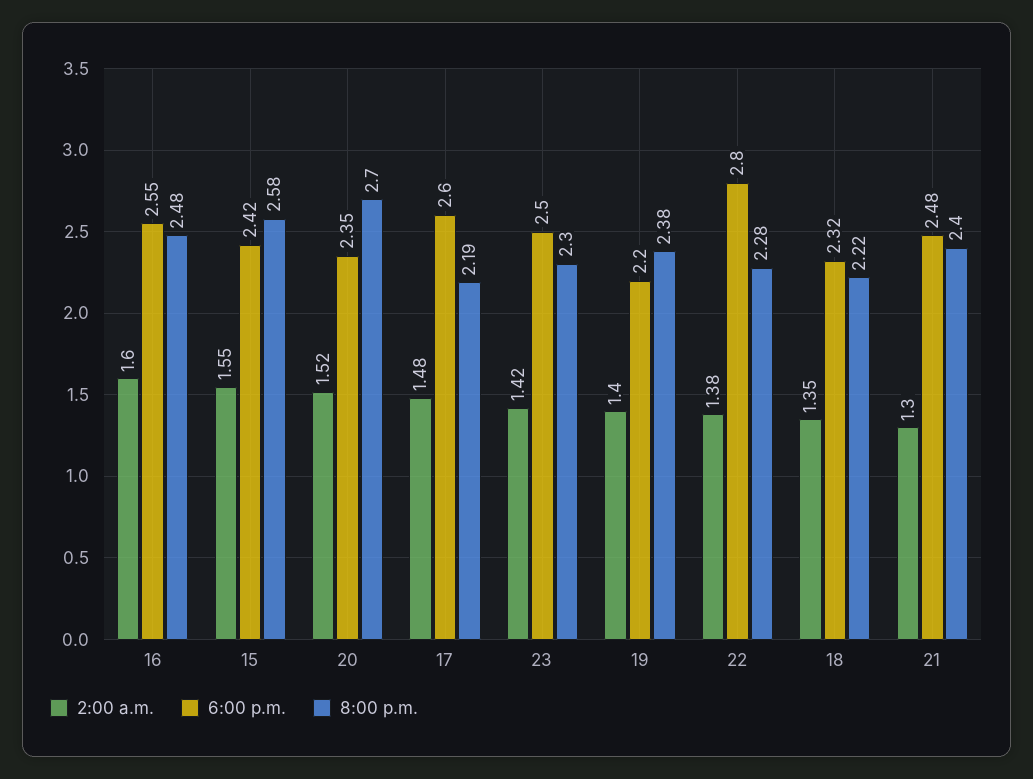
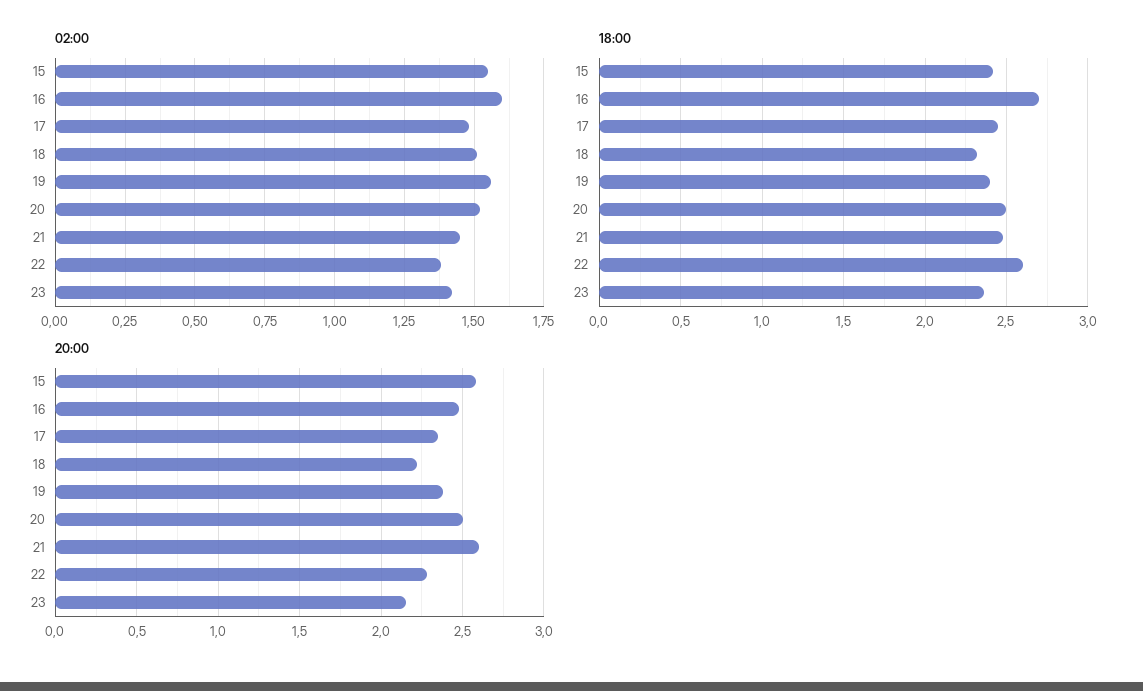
6:00 p.m., 16: 2.55 -> 2.7
6:00 p.m., 20: 2.35 -> 2.5
8:00 p.m., 20: 2.7 -> 2.5
6:00 p.m., 17: 2.6 -> 2.45
8:00 p.m., 17: 2.19 -> 2.35
6:00 p.m., 23: 2.5 -> 2.35
8:00 p.m., 23: 2.3 -> 2.15
2:00 a.m., 19: 1.4 -> 1.55
6:00 p.m., 19: 2.2 -> 2.4
6:00 p.m., 22: 2.8 -> 2.6
2:00 a.m., 18: 1.35 -> 1.5
2:00 a.m., 21: 1.3 -> 1.45
8:00 p.m., 21: 2.4 -> 2.6

